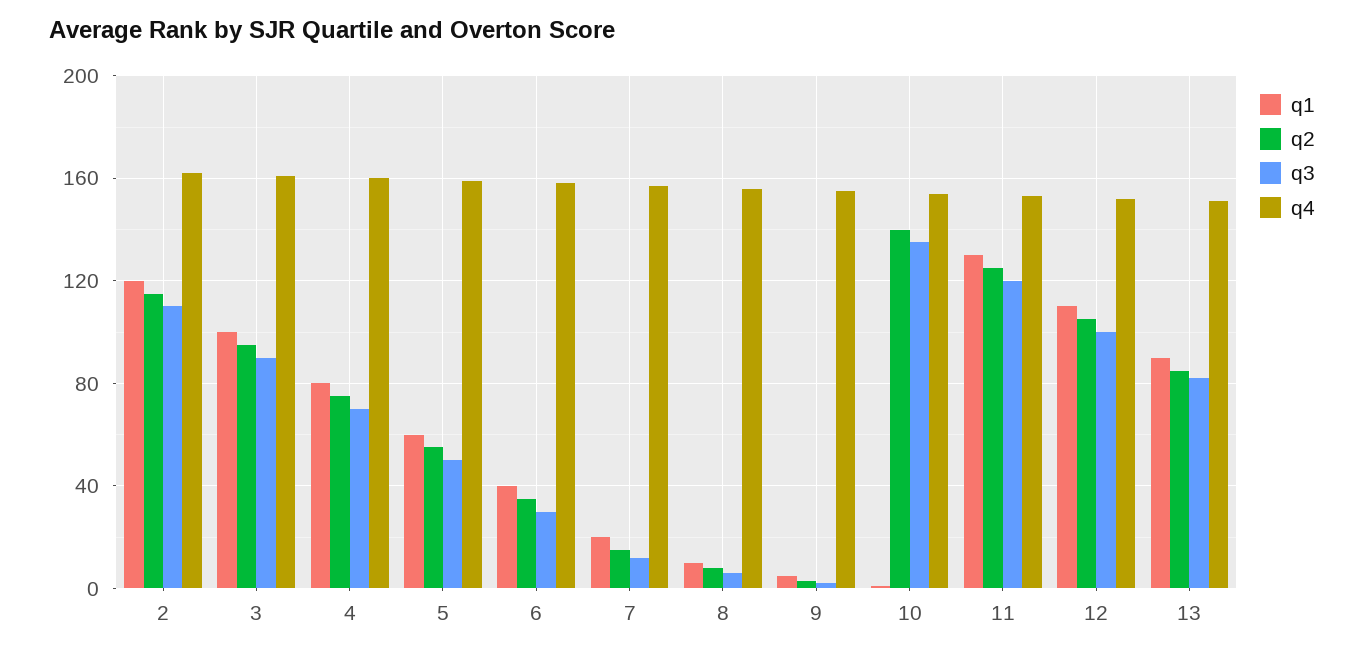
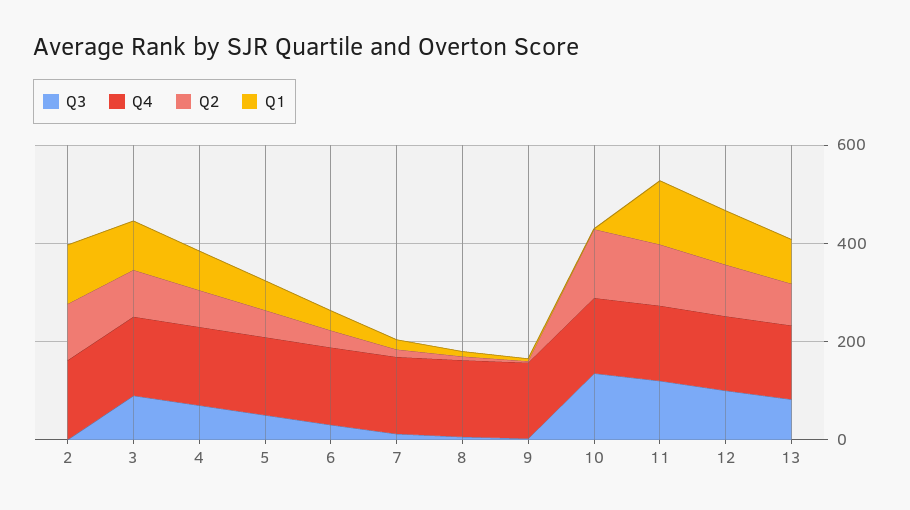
q3, 2: 110 -> 0

